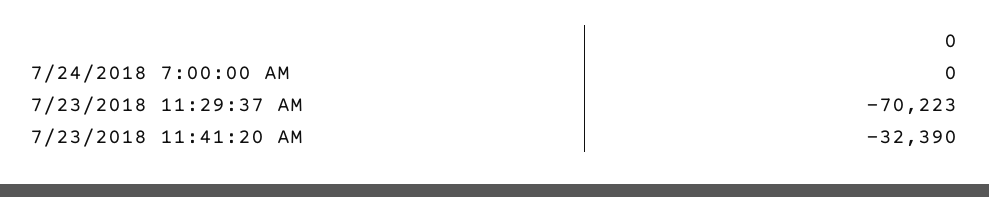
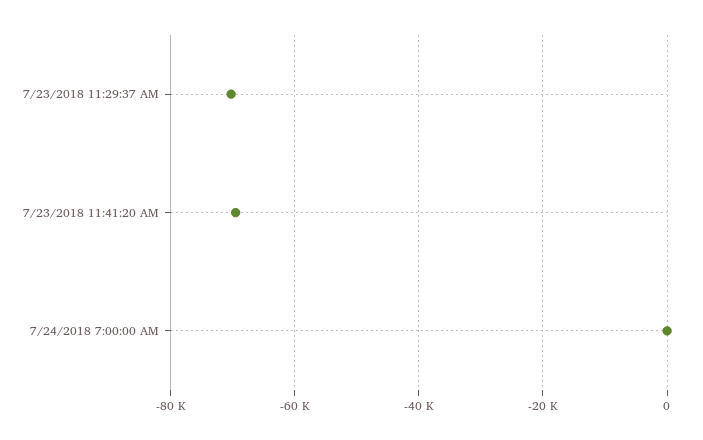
7/23/2018 11:41:20 AM: -32390 -> -70000

